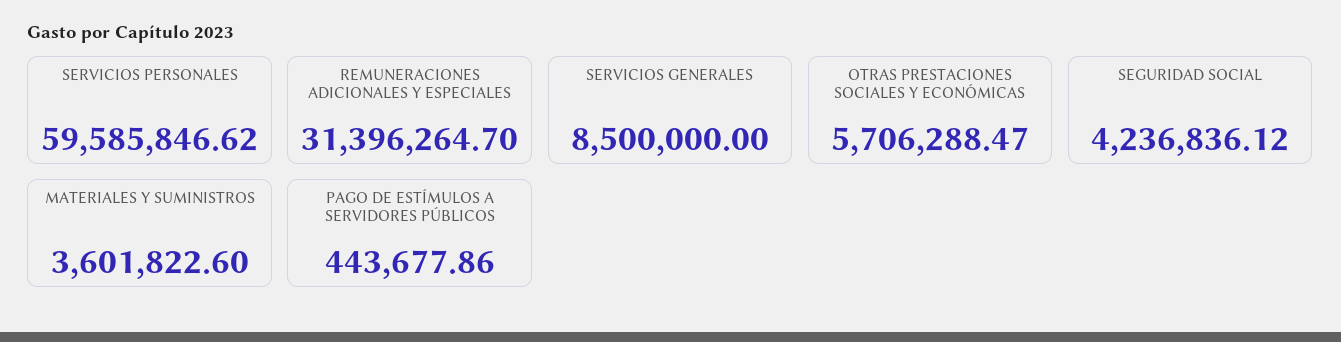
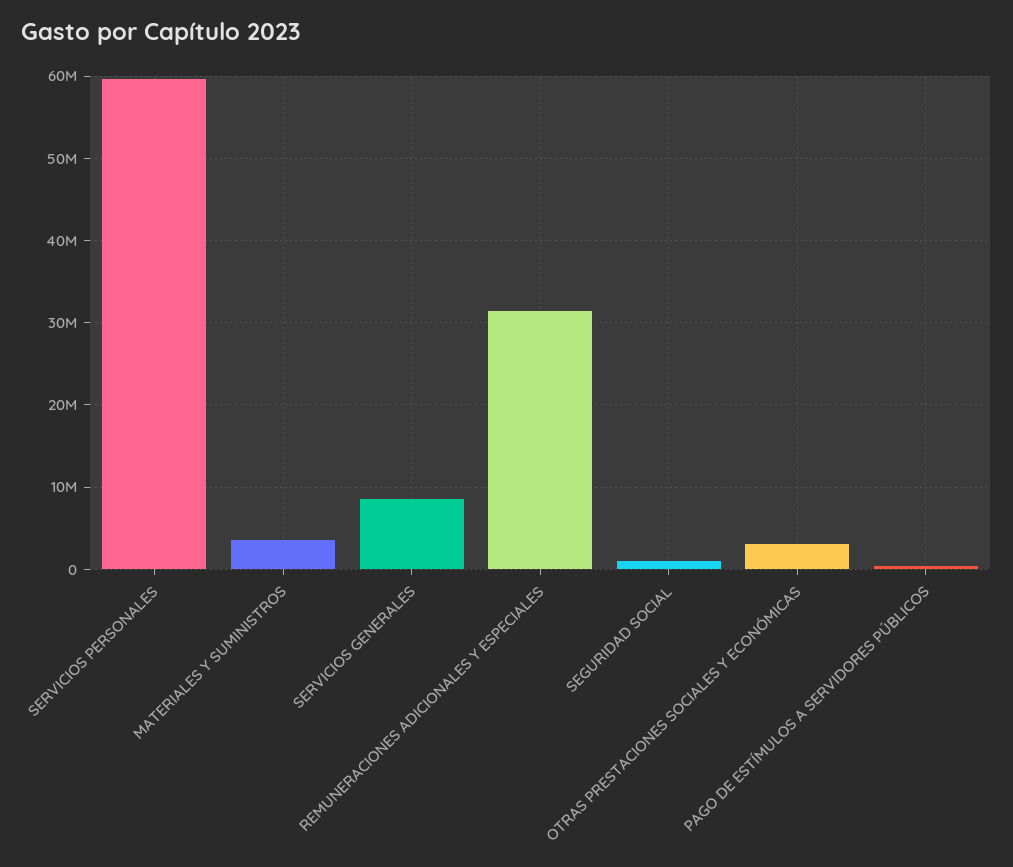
OTRAS PRESTACIONES SOCIALES Y ECONÓMICAS: 5706288.47 -> 3000000
SEGURIDAD SOCIAL: 4236836.12 -> 1000000

